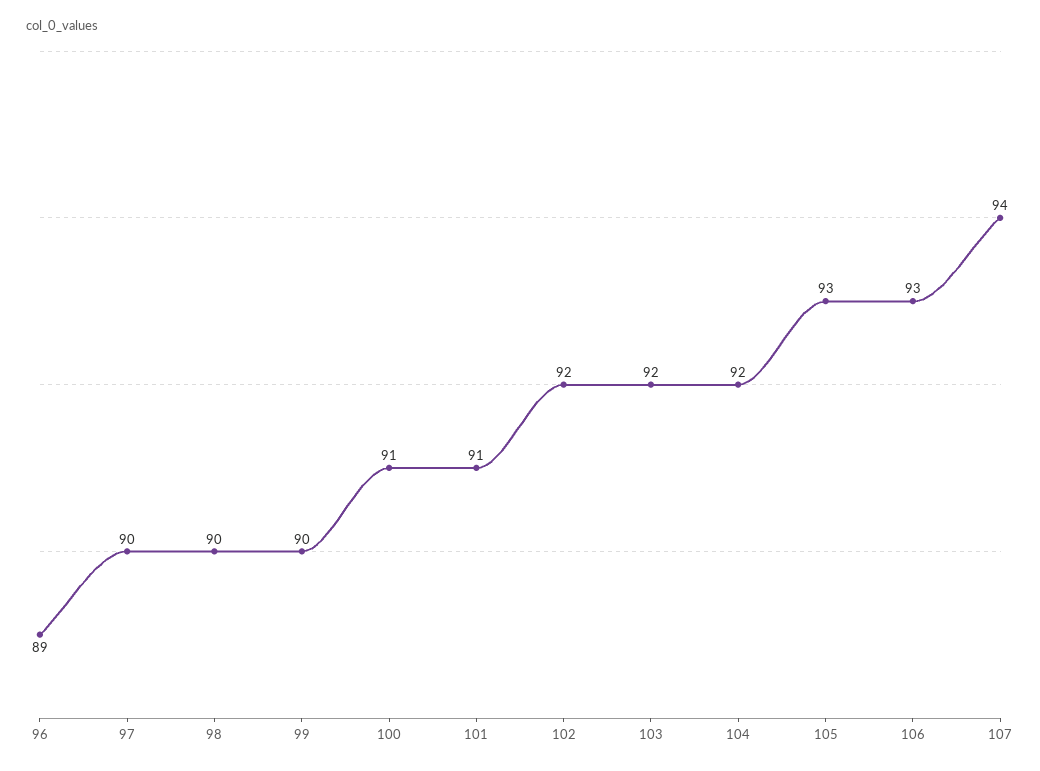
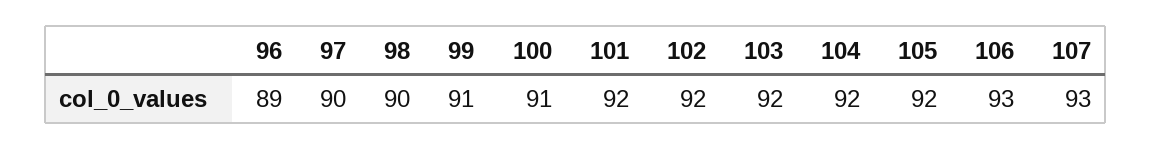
99: 90 -> 91
101: 91 -> 92
105: 93 -> 92
107: 94 -> 93

